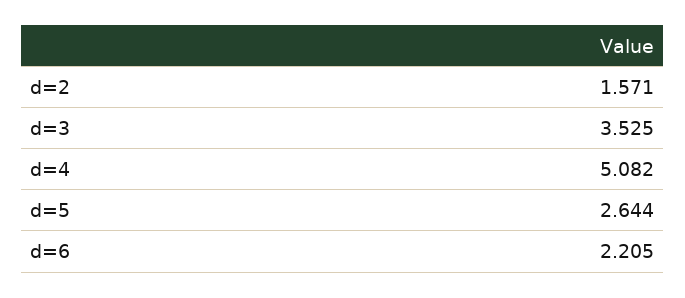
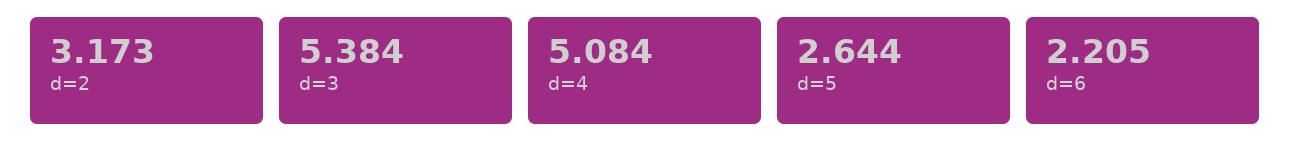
d=2: 1.571 -> 3.173
d=3: 3.525 -> 5.384
d=4: 5.082 -> 5.084

